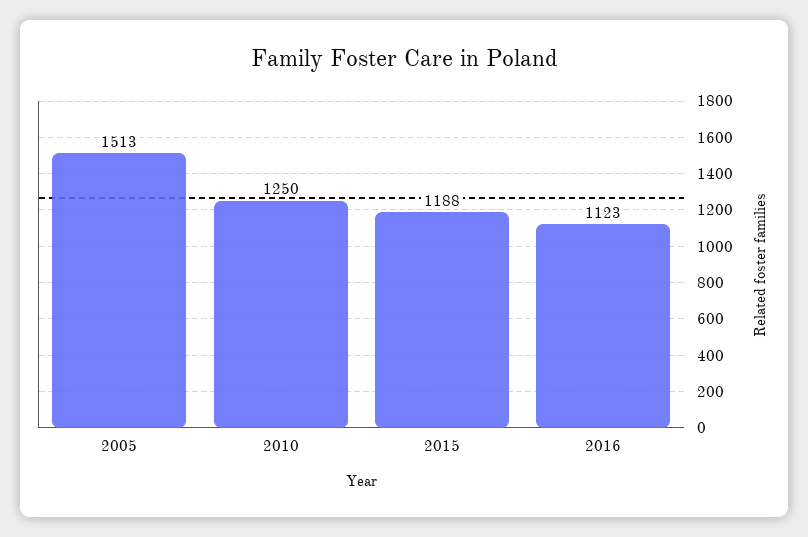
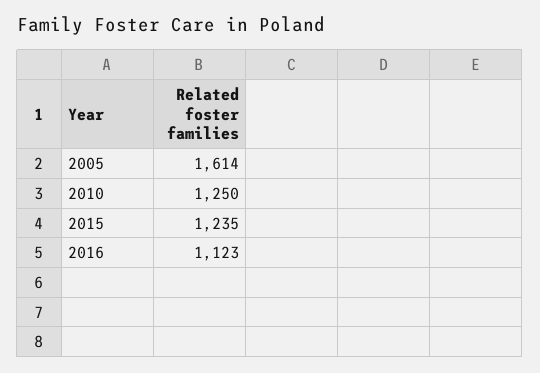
2005: 1513 -> 1614
2015: 1188 -> 1235

